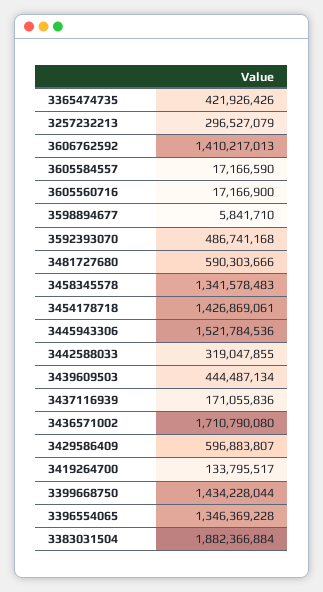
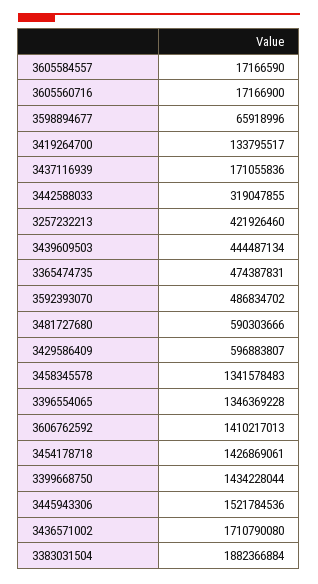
3365474735: 421926426 -> 474387831
3257232213: 296527079 -> 421926460
3598894677: 5841710 -> 65918996
3592393070: 486741168 -> 486834702

